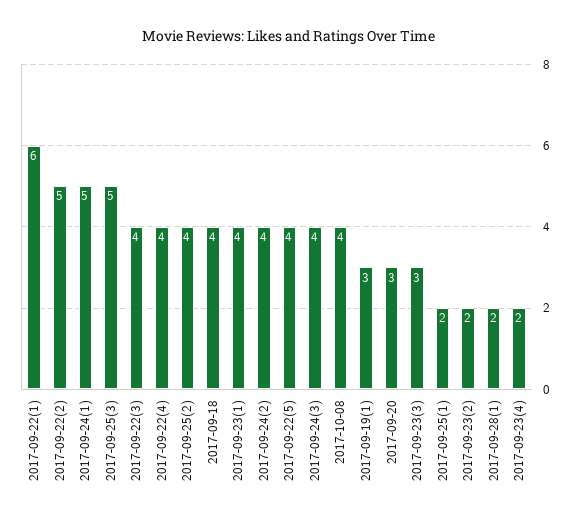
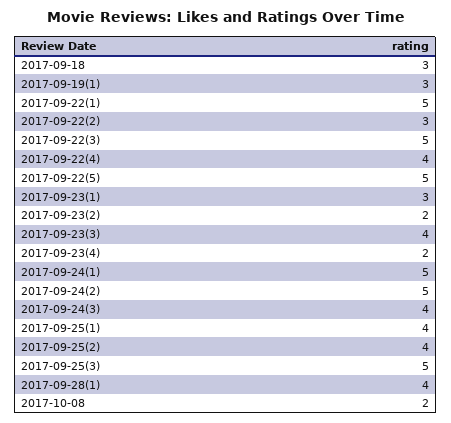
2017-09-22(1): 6 -> 5
2017-09-22(2): 5 -> 3
2017-09-22(3): 4 -> 5
2017-09-18: 4 -> 3
2017-09-23(1): 4 -> 3
2017-09-24(2): 4 -> 5
2017-09-22(5): 4 -> 5
2017-10-08: 4 -> 2
2017-09-20: 3 -> none
2017-09-23(3): 3 -> 4
2017-09-25(1): 2 -> 4
2017-09-28(1): 2 -> 4

